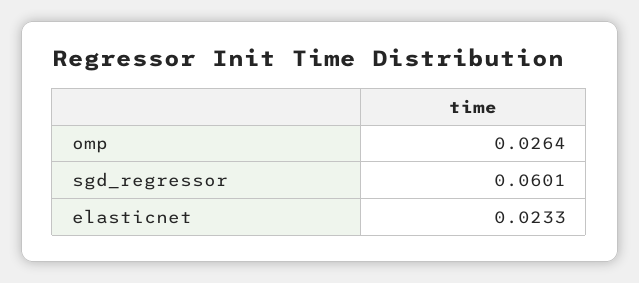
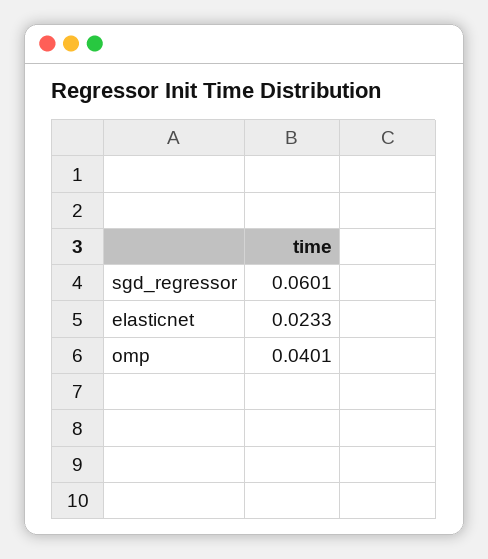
omp: 0.0264 -> 0.0401

